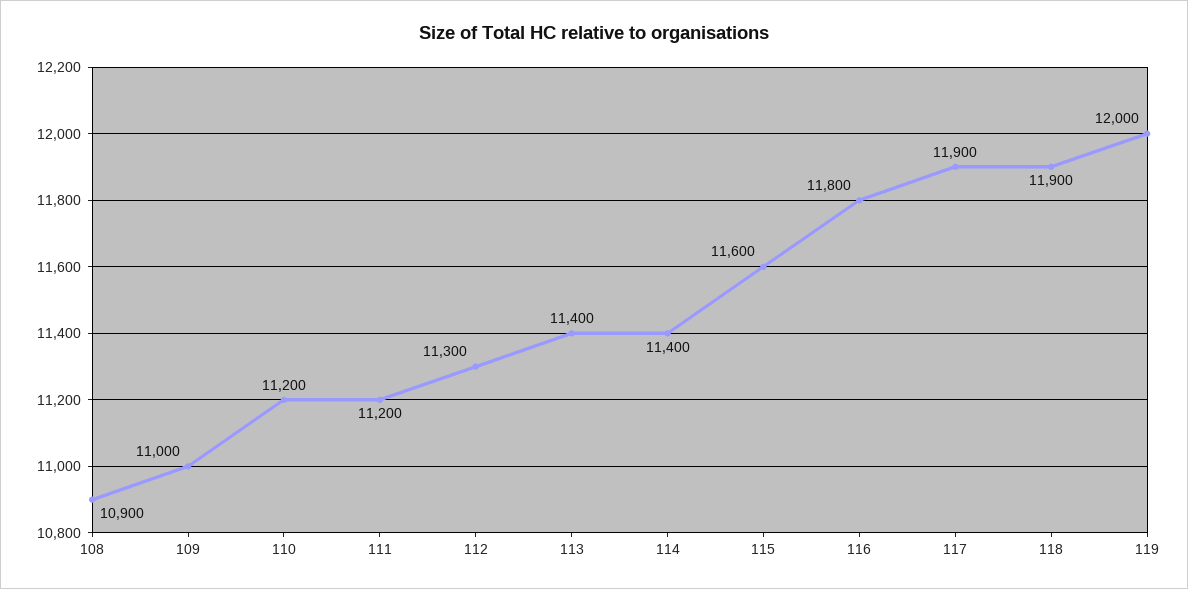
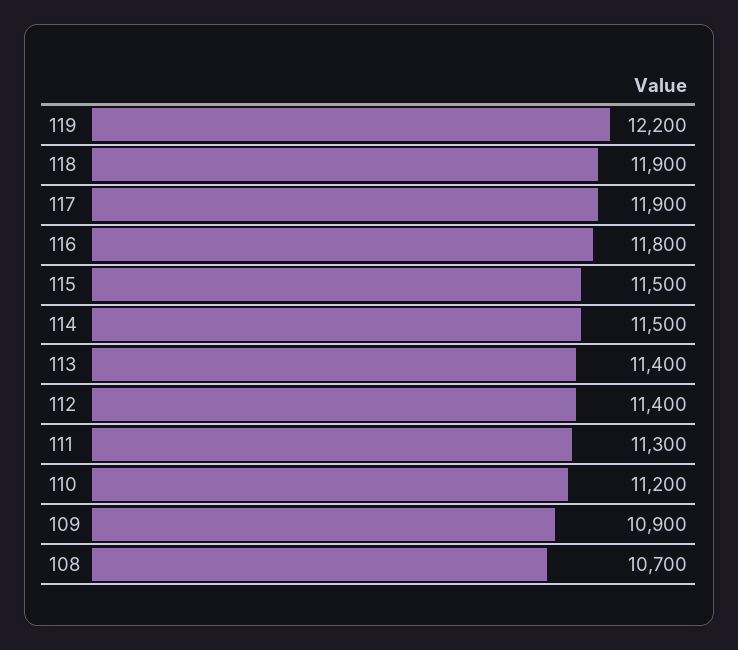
108: 10900 -> 10700
109: 11000 -> 10900
111: 11200 -> 11300
112: 11300 -> 11400
114: 11400 -> 11500
115: 11600 -> 11500
119: 12000 -> 12200

